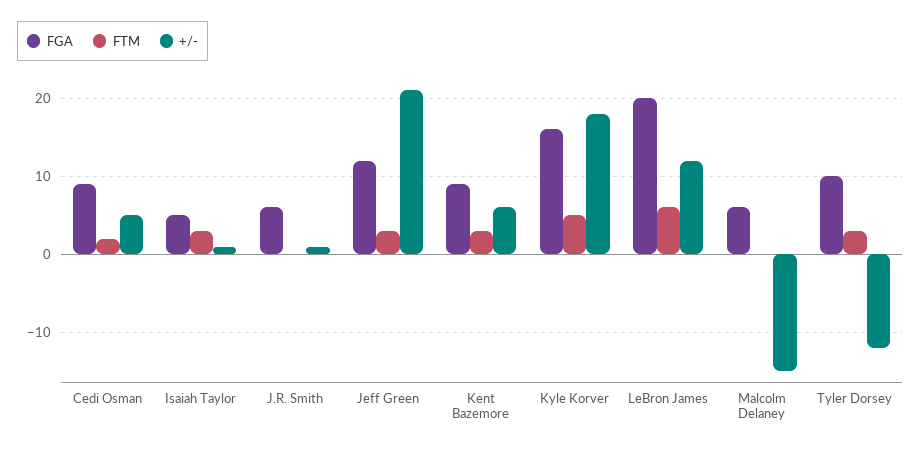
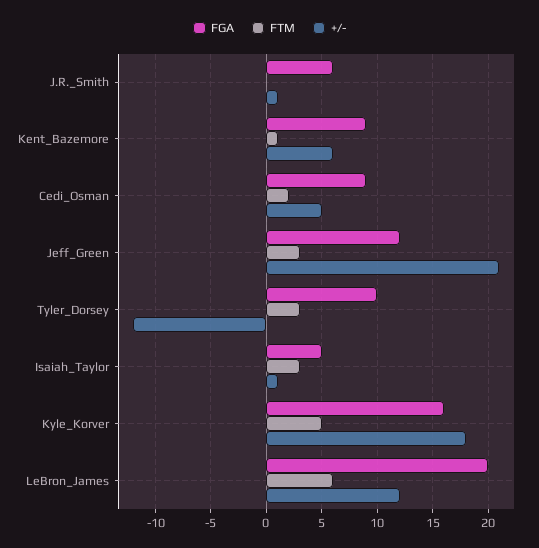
FTM, Kent Bazemore: 3 -> 1
FGA, Malcolm Delaney: 6 -> none
FTM, Malcolm Delaney: 0 -> none
+/-, Malcolm Delaney: -15 -> none

